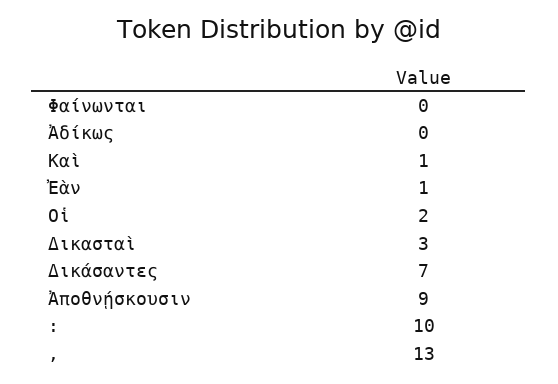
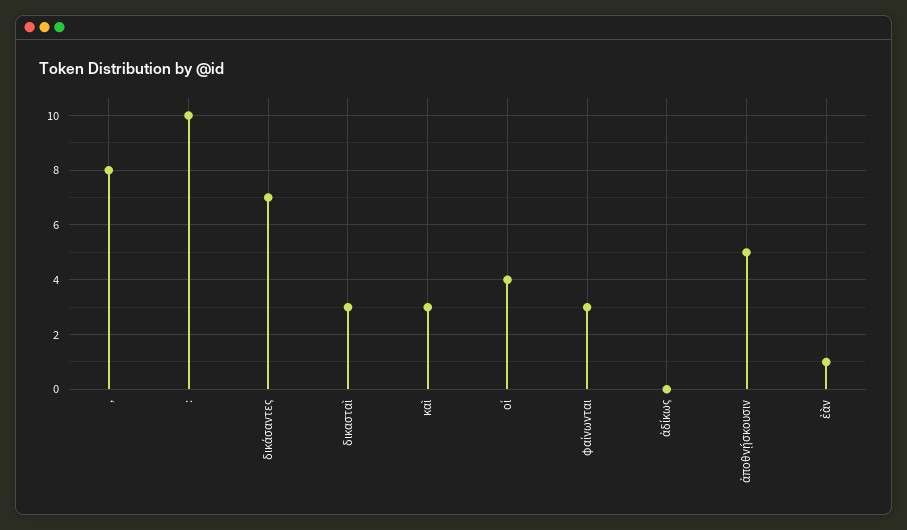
Φαίνωνται: 0 -> 3
Καὶ: 1 -> 3
Οἱ: 2 -> 4
Ἀποθνῄσκουσιν: 9 -> 5
,: 13 -> 8

